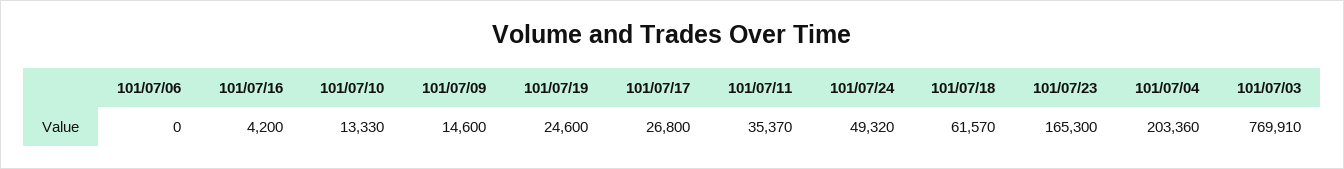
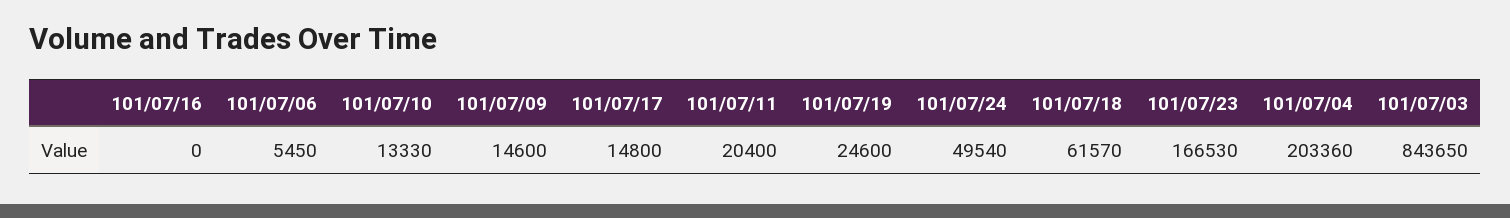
101/07/06: 0 -> 5450
101/07/16: 4200 -> 0
101/07/17: 26800 -> 14800
101/07/11: 35370 -> 20400
101/07/24: 49320 -> 49540
101/07/23: 165300 -> 166530
101/07/03: 769910 -> 843650

